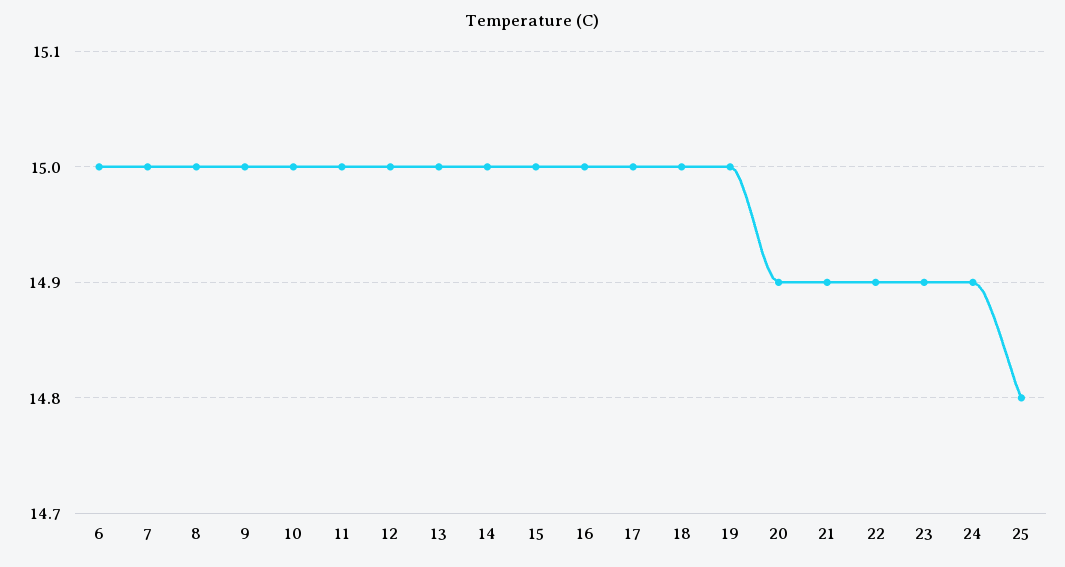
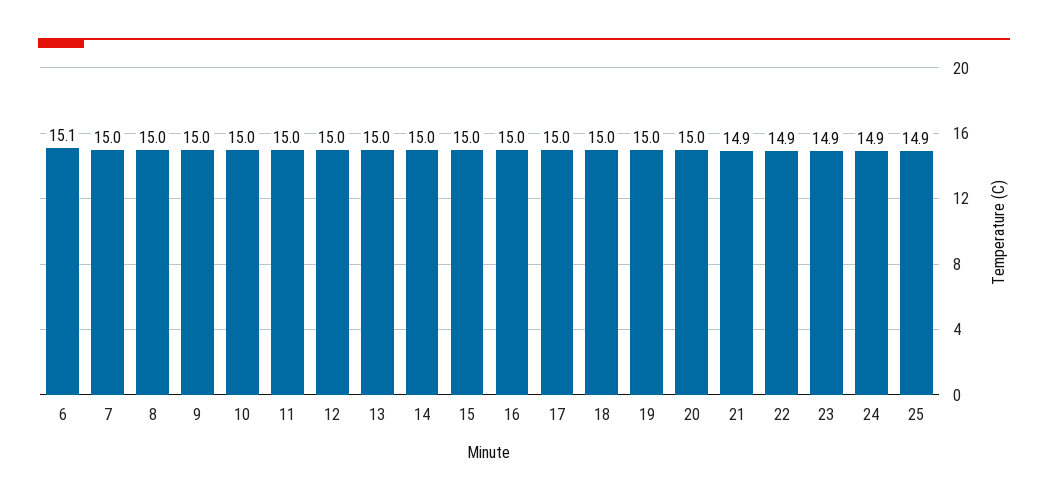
6: 15 -> 15.1
20: 14.9 -> 15
25: 14.8 -> 14.9

